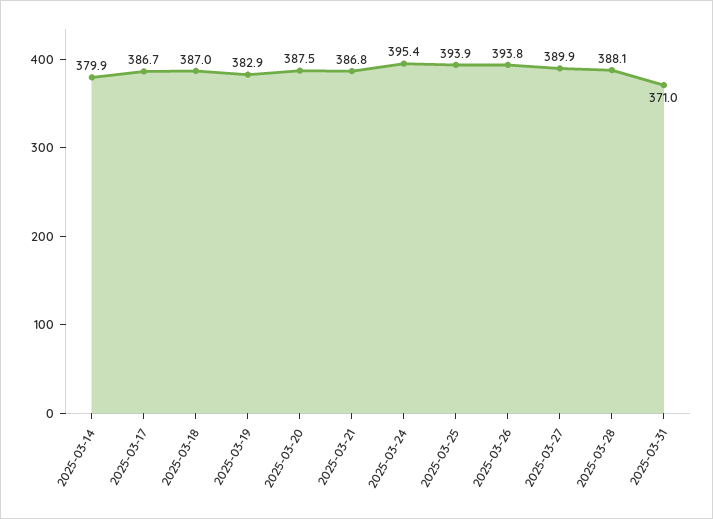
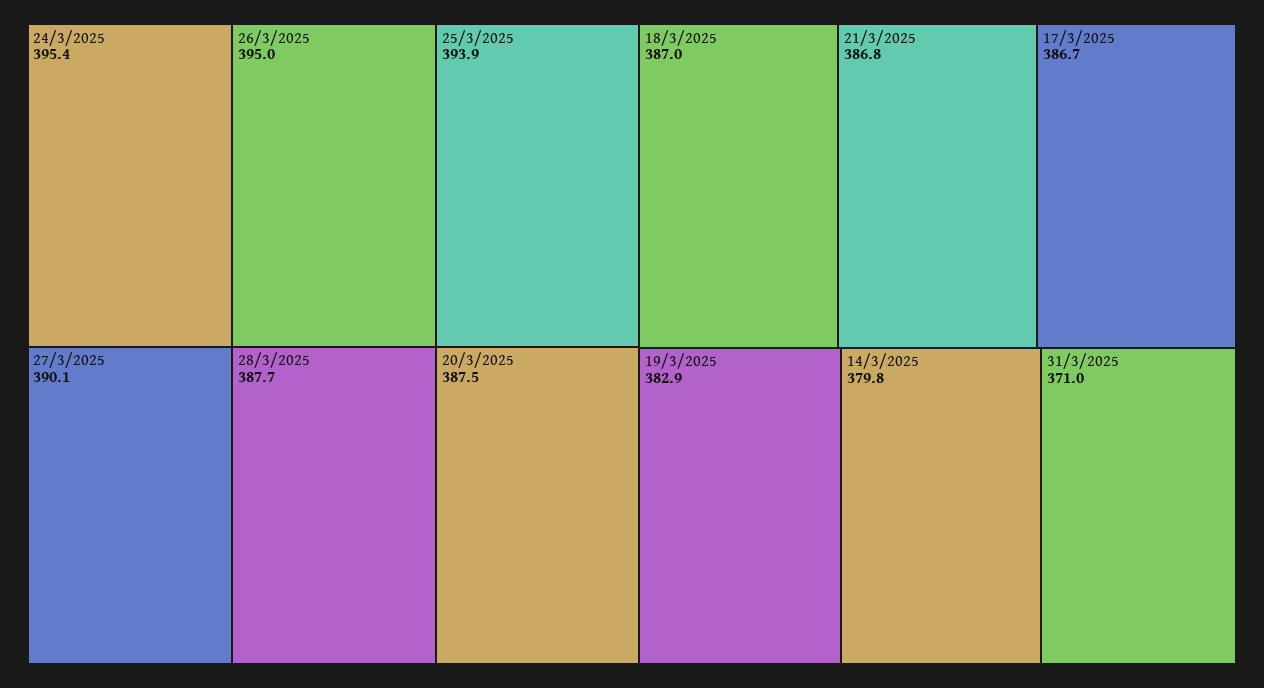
2025-03-14: 379.9 -> 379.8
2025-03-26: 393.8 -> 395
2025-03-27: 389.9 -> 390.1
2025-03-28: 388.1 -> 387.7

